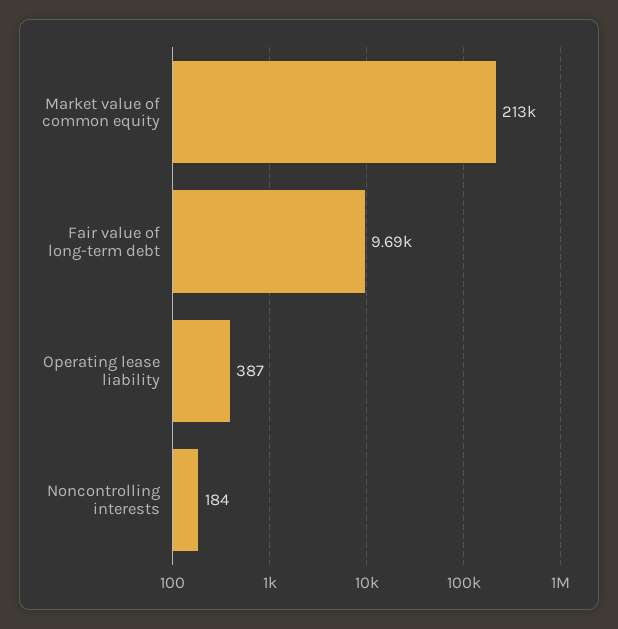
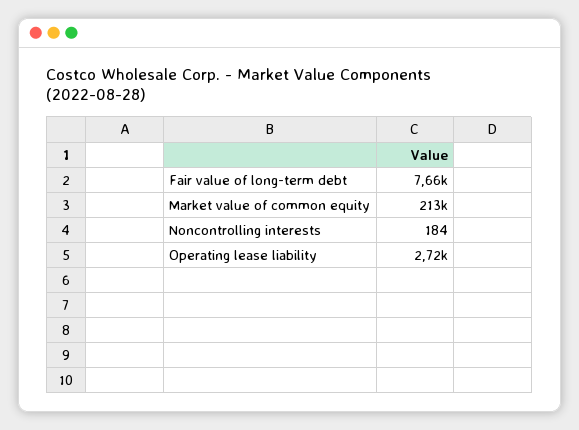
Fair value of long-term debt: 9690 -> 7660
Operating lease liability: 387 -> 2720

